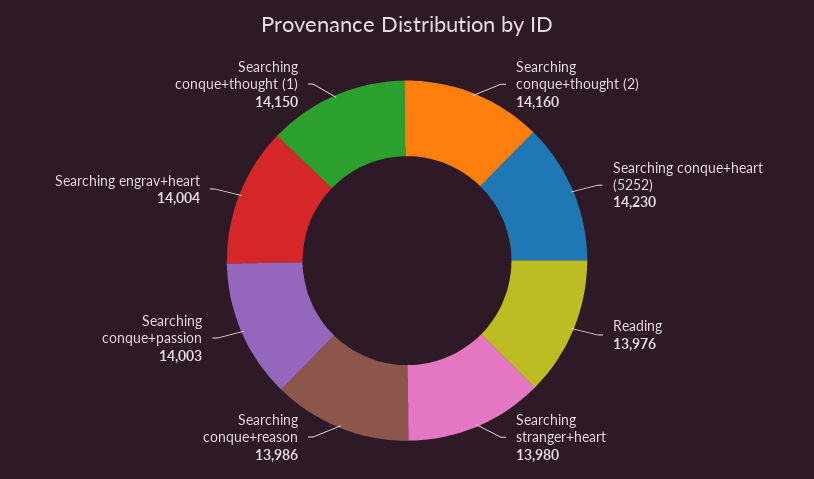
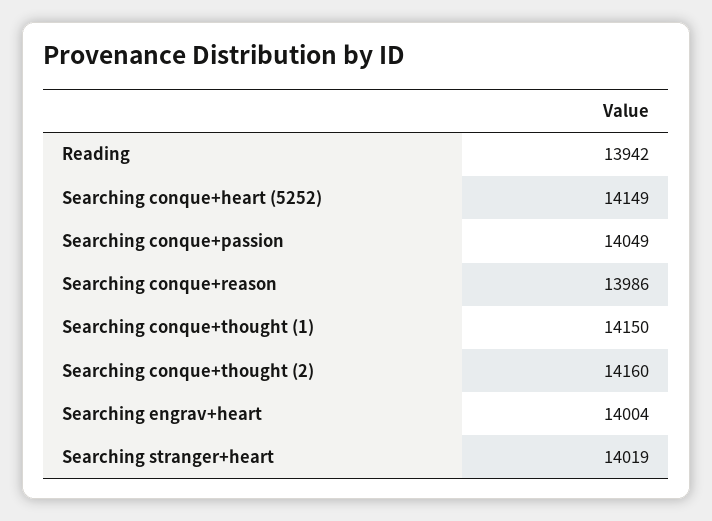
Searching conque+heart (5252): 14230 -> 14149
Reading: 13976 -> 13942
Searching stranger+heart: 13980 -> 14019
Searching conque+passion: 14003 -> 14049

